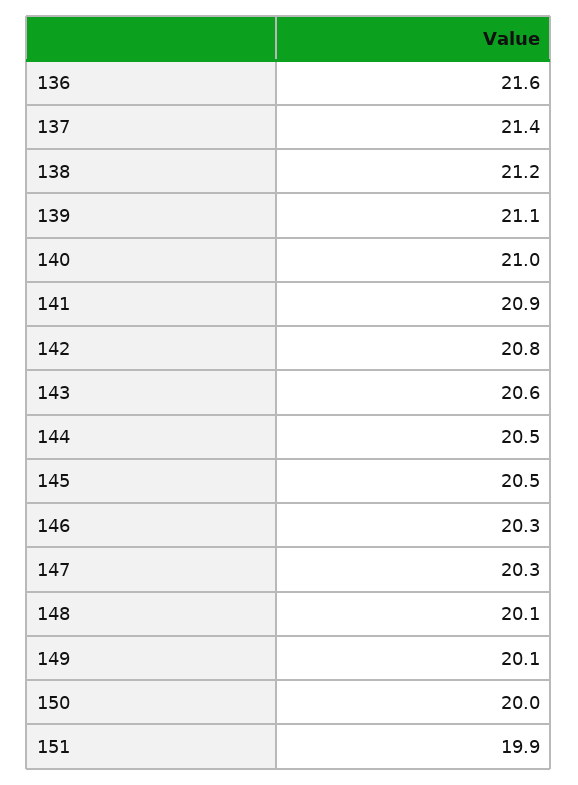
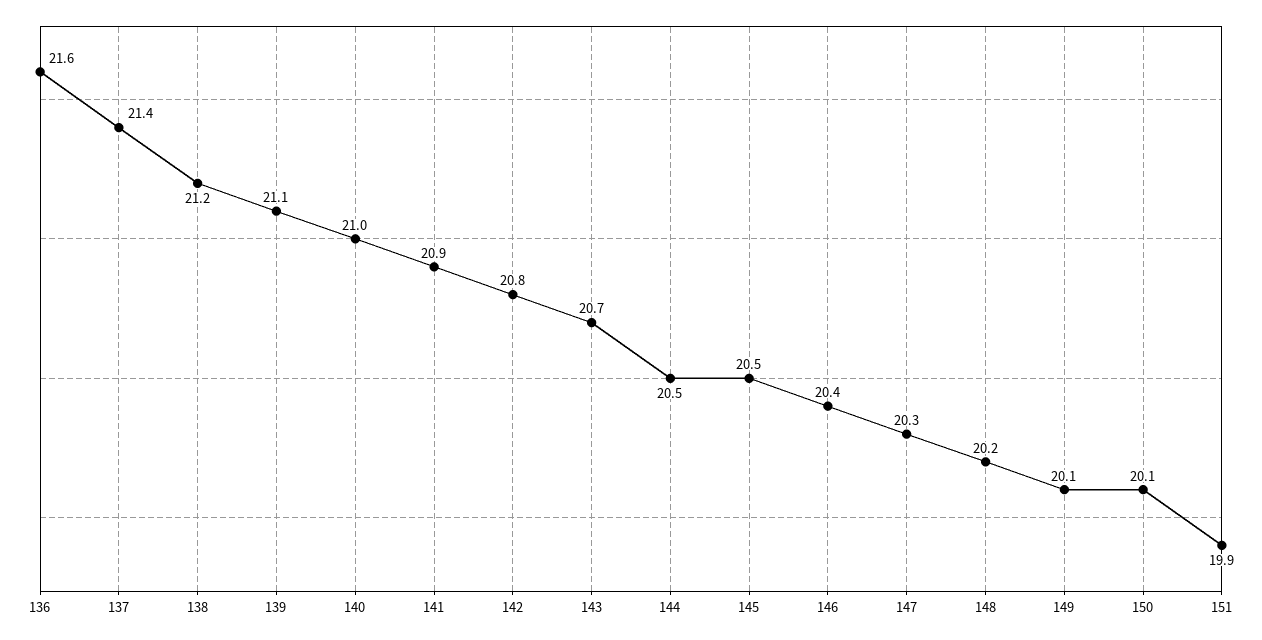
143: 20.6 -> 20.7
146: 20.3 -> 20.4
148: 20.1 -> 20.2
150: 20 -> 20.1

